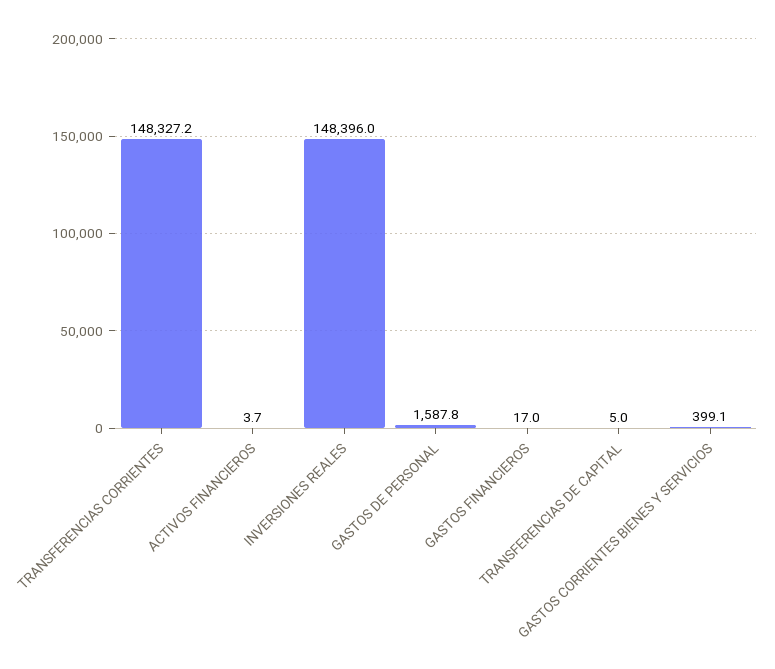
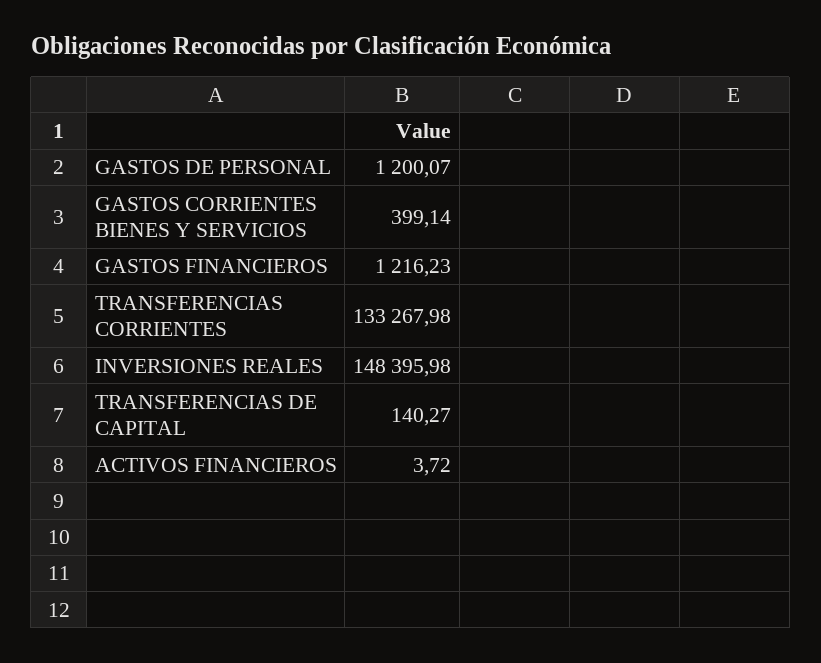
TRANSFERENCIAS CORRIENTES: 148327.2 -> 133267.98
GASTOS DE PERSONAL: 1587.8 -> 1200.07
GASTOS FINANCIEROS: 17 -> 1216.23
TRANSFERENCIAS DE CAPITAL: 5 -> 140.27

